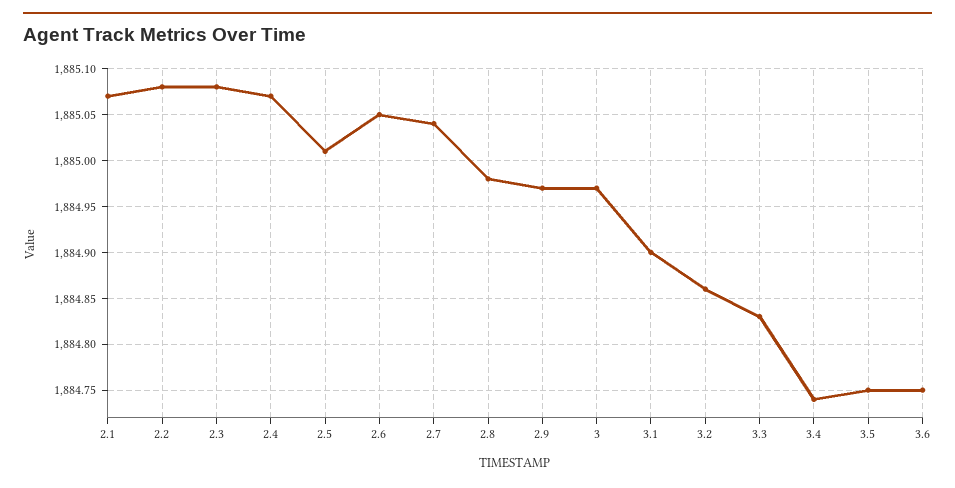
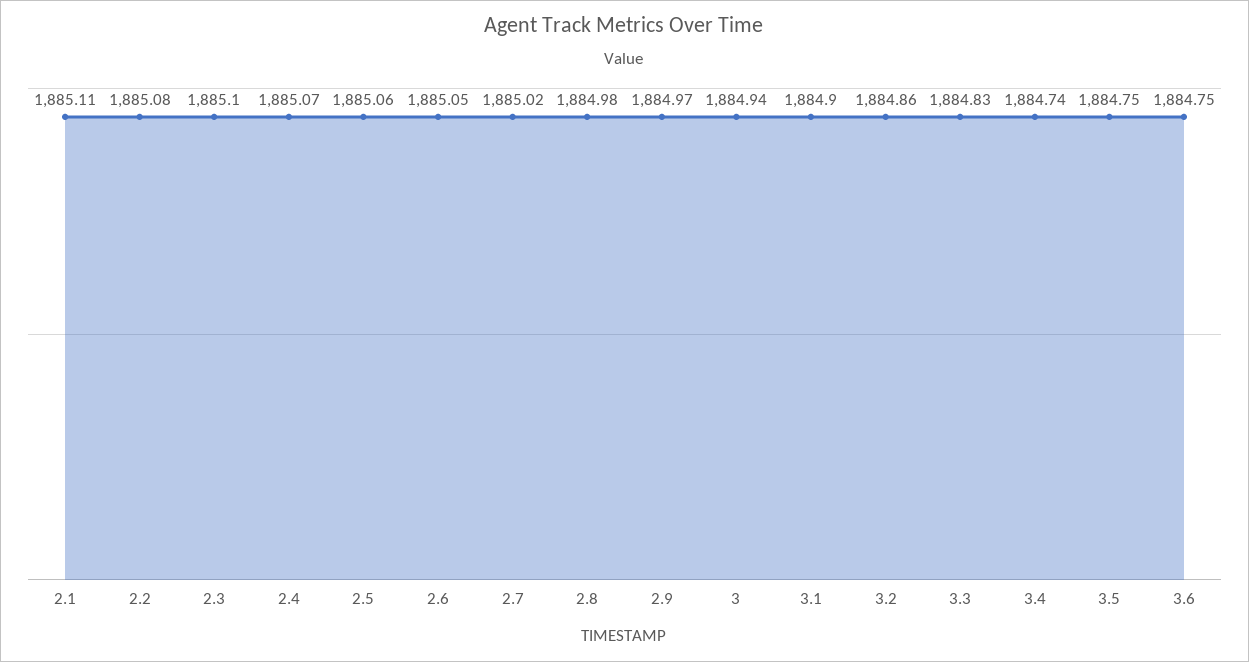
2.1: 1885.07 -> 1885.11
2.3: 1885.08 -> 1885.1
2.5: 1885.01 -> 1885.06
2.7: 1885.04 -> 1885.02
3: 1884.97 -> 1884.94

